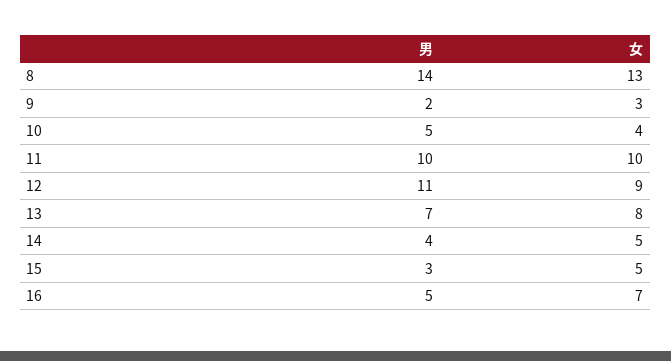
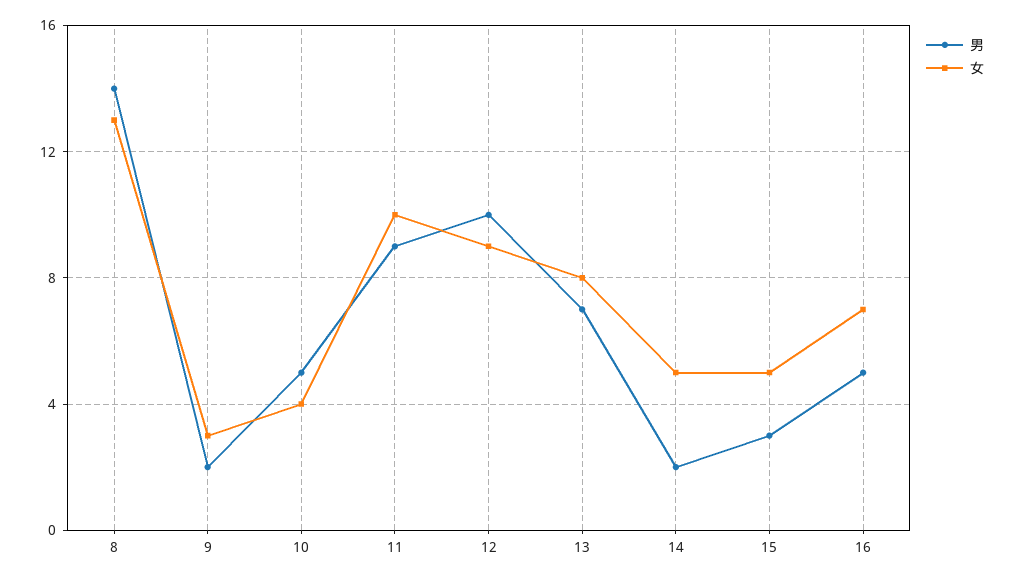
男, 11: 10 -> 9
男, 12: 11 -> 10
男, 14: 4 -> 2

